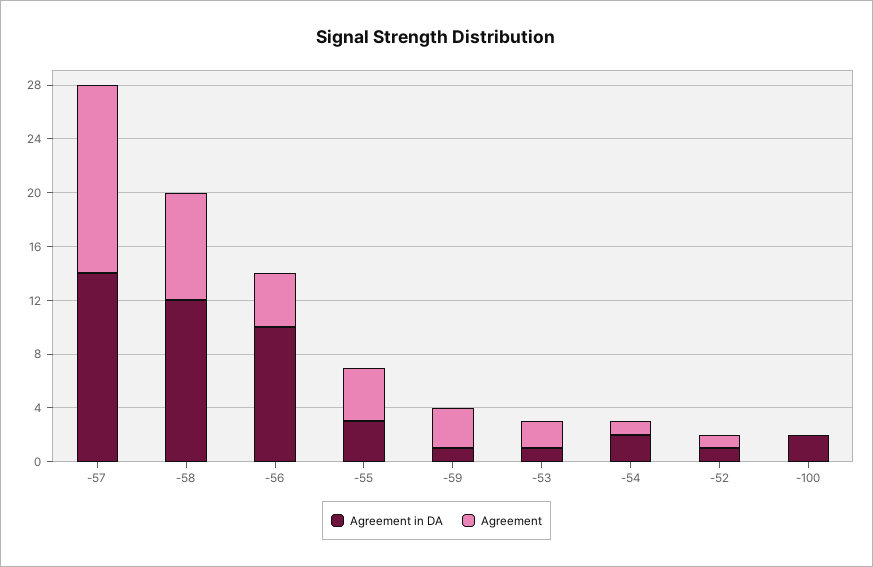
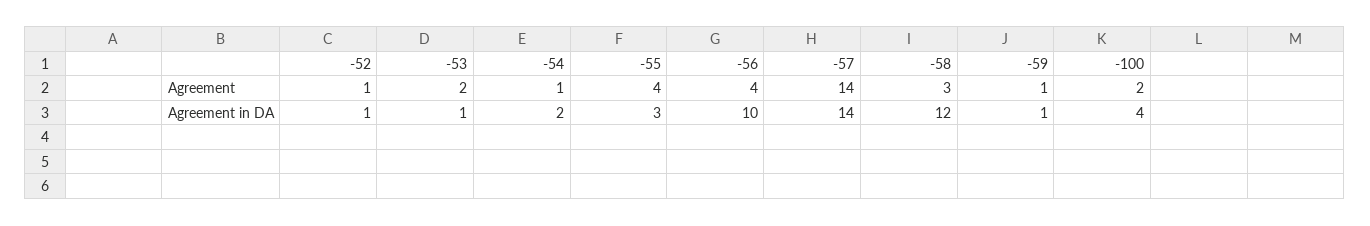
Agreement, -58: 8 -> 3
Agreement, -59: 3 -> 1
Agreement in DA, -100: 2 -> 4
Agreement, -100: 0 -> 2

